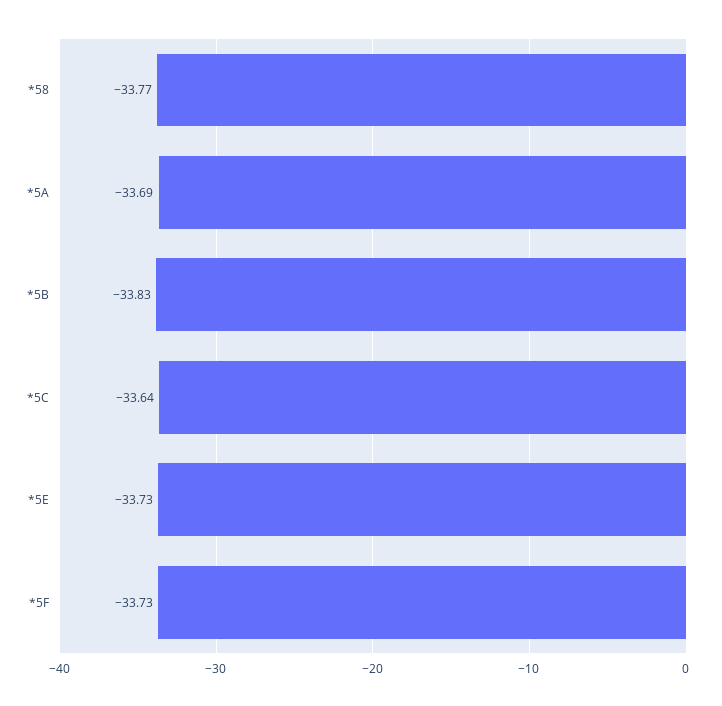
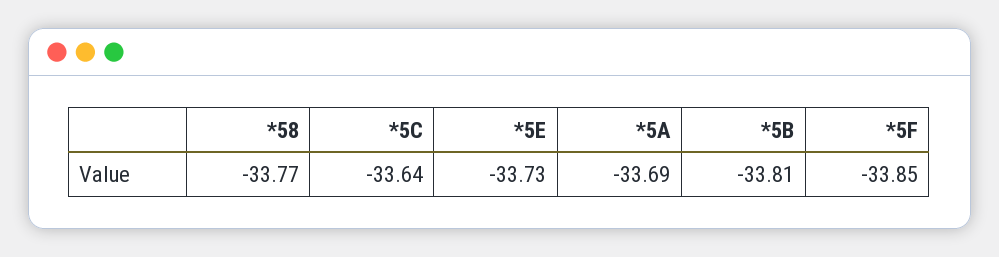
*5B: -33.83 -> -33.81
*5F: -33.73 -> -33.85

